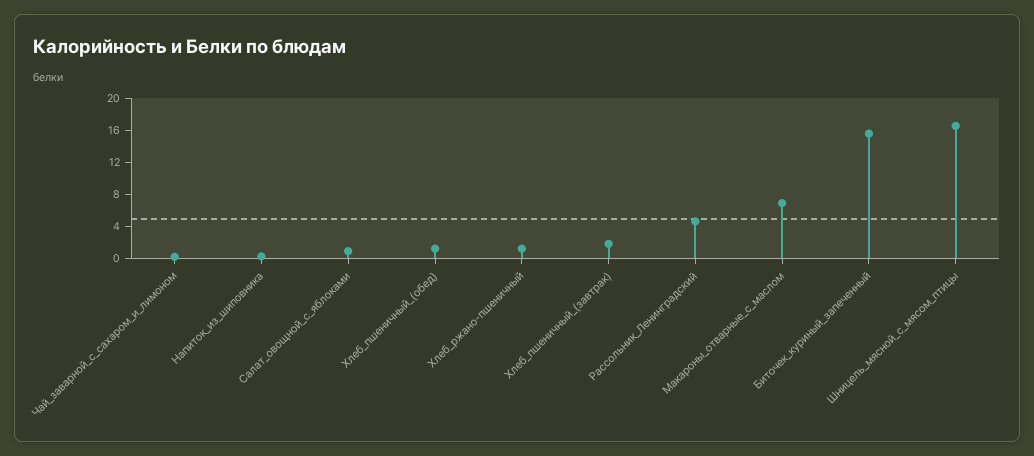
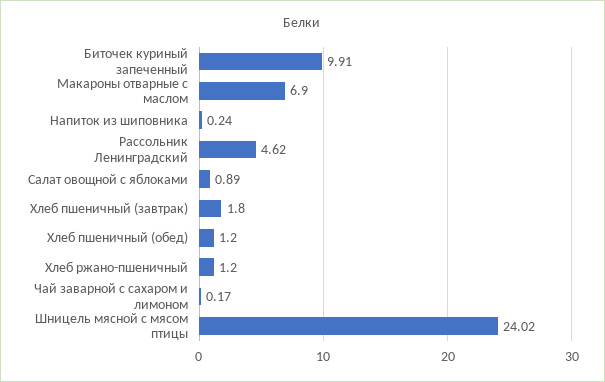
Биточек_куриный_запеченный: 16 -> 9.91
Шницель_мясной_с_мясом_птицы: 16 -> 24.02

